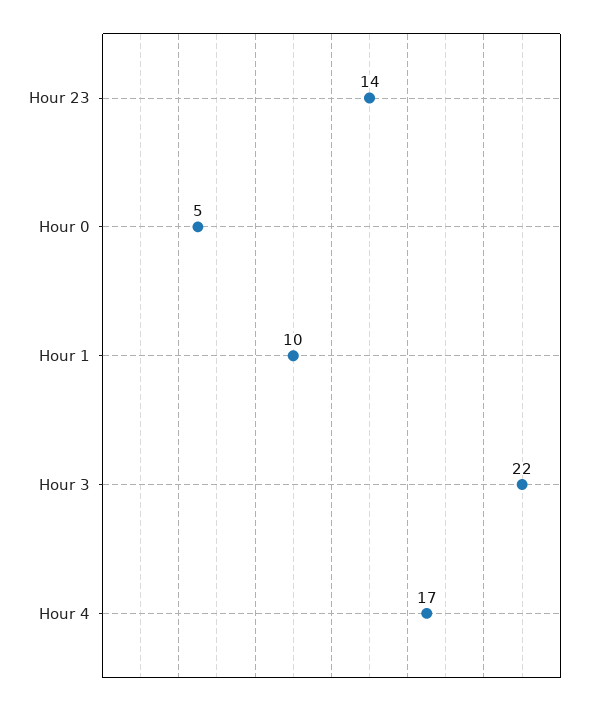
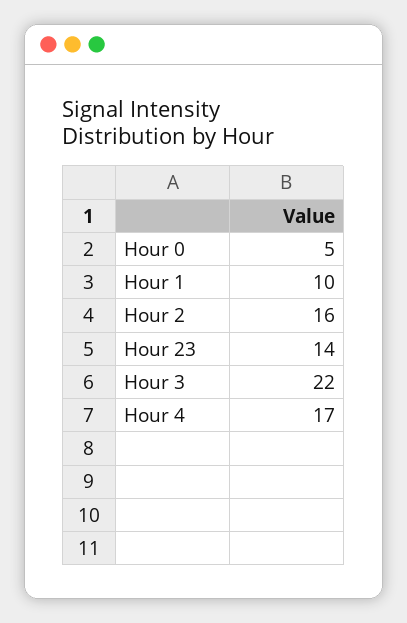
Hour 2: none -> 16

